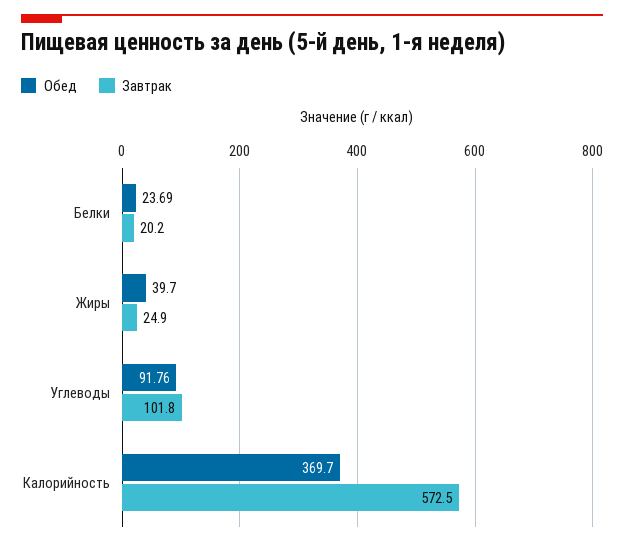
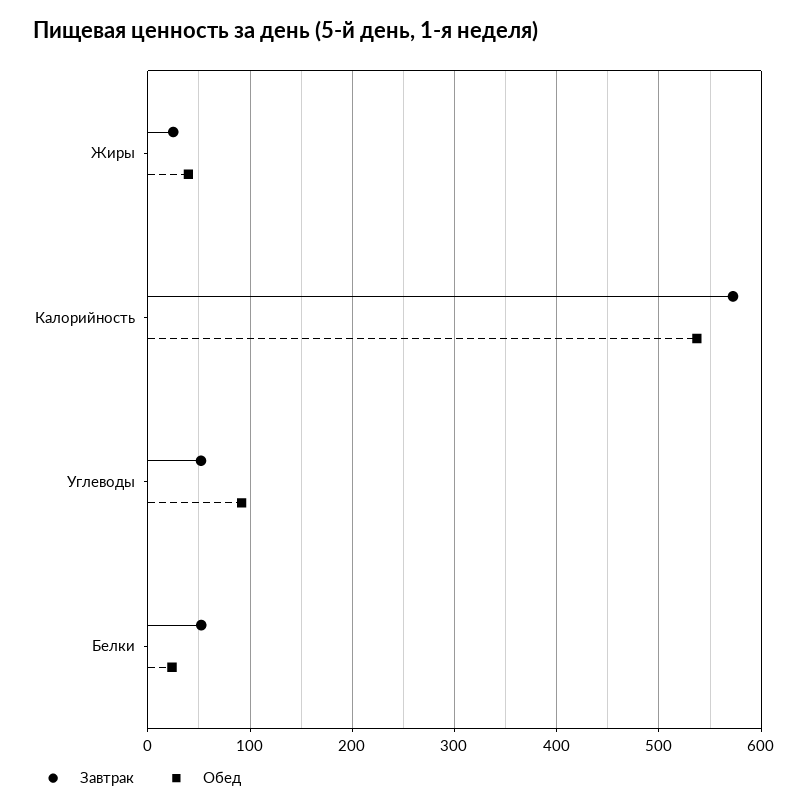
Завтрак, Белки: 20.2 -> 50
Завтрак, Углеводы: 101.8 -> 50
Обед, Калорийность: 369.7 -> 540

